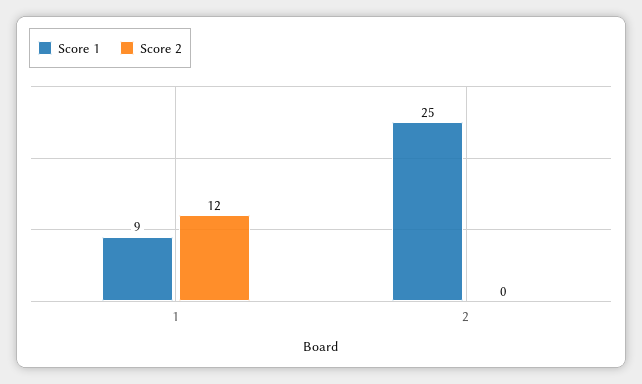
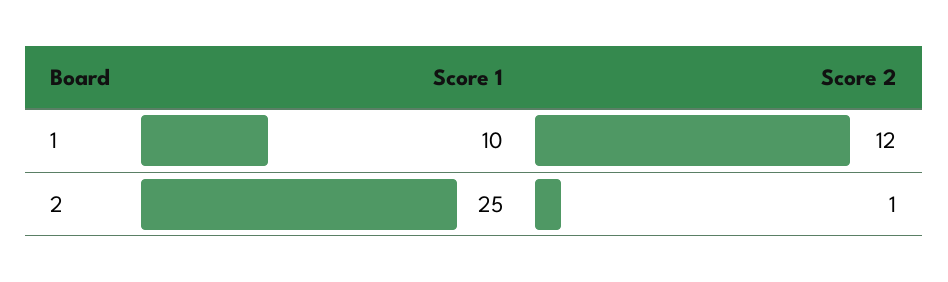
Score 1, 1: 9 -> 10
Score 2, 2: 0 -> 1

